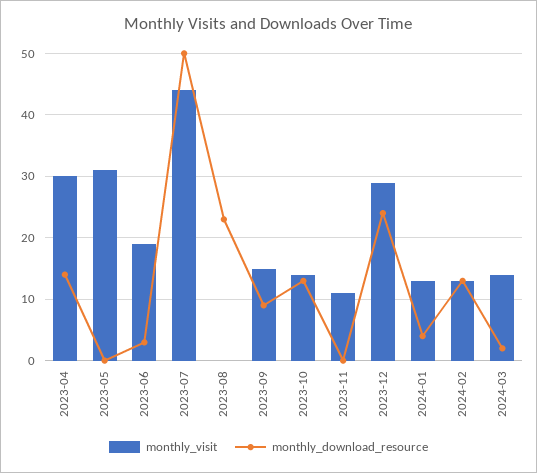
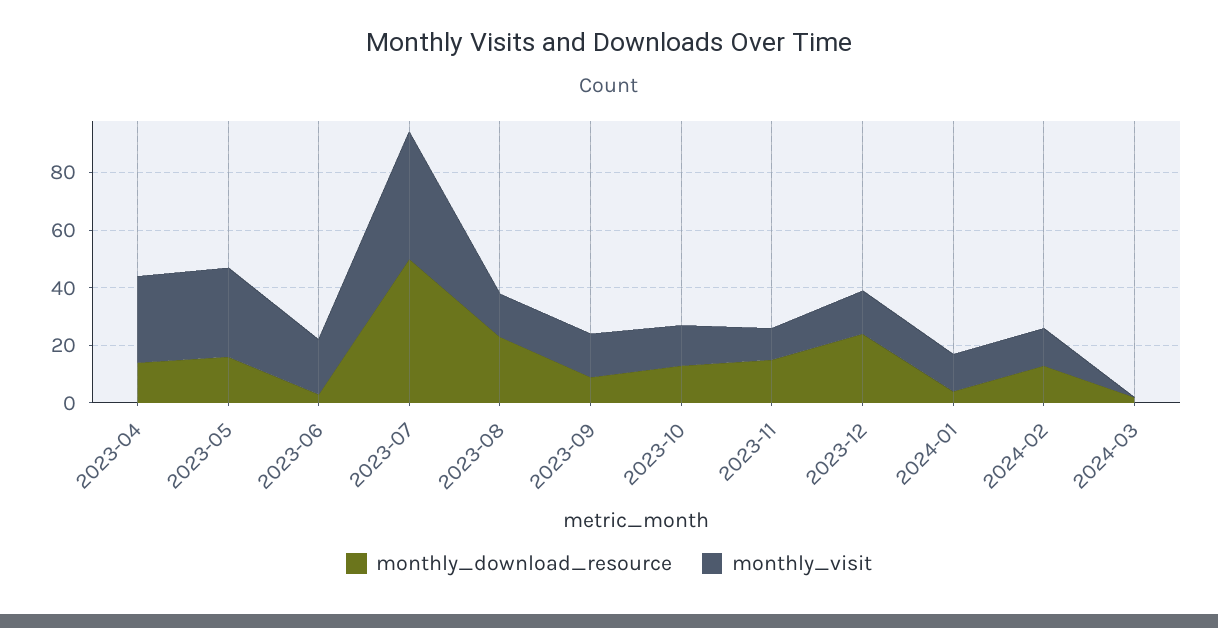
monthly_download_resource, 2023-05: 0 -> 15
monthly_visit, 2023-08: 0 -> 15
monthly_download_resource, 2023-11: 0 -> 15
monthly_visit, 2023-12: 29 -> 15
monthly_visit, 2024-03: 14 -> 0

